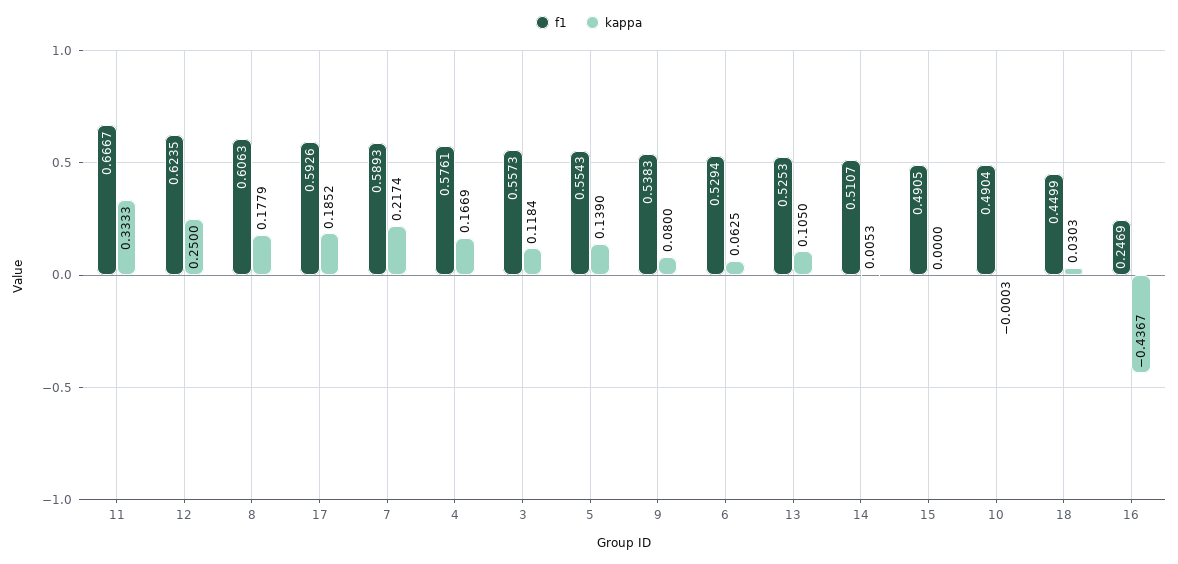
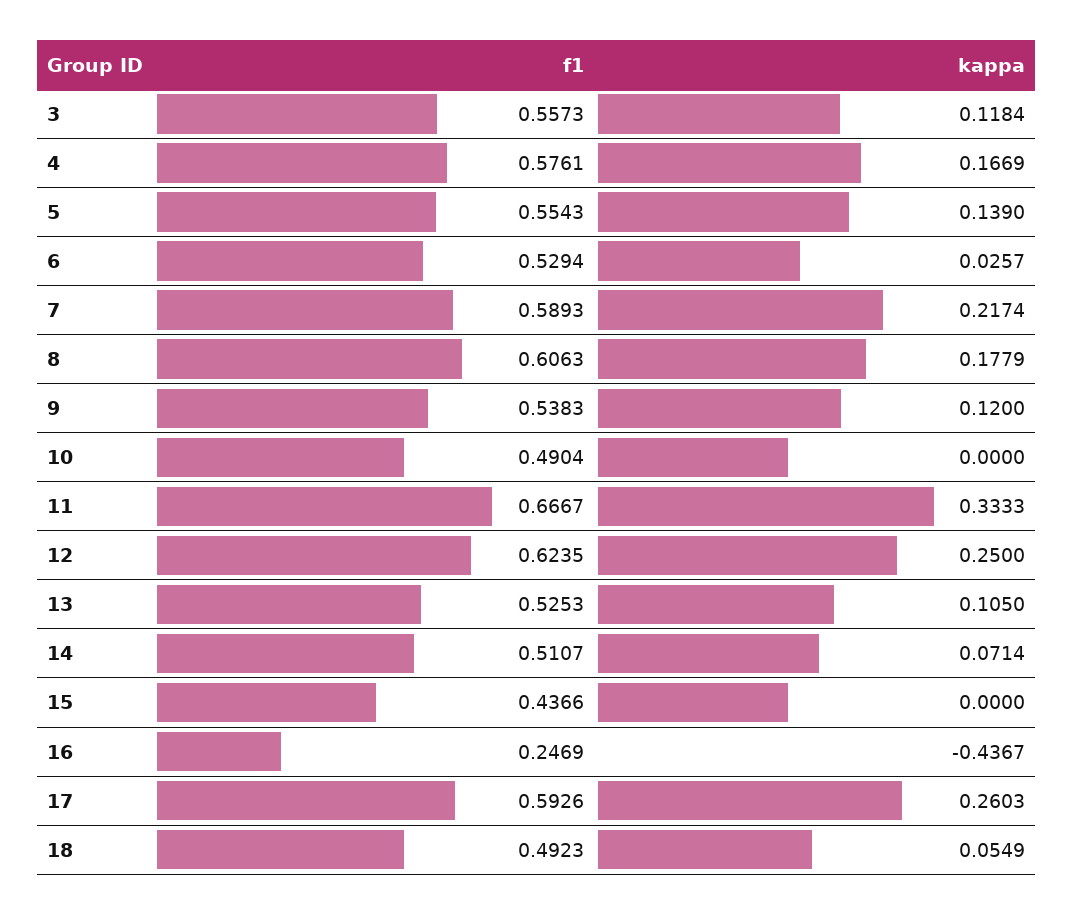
kappa, 17: 0.1852 -> 0.2603
kappa, 9: 0.08 -> 0.12
kappa, 6: 0.0625 -> 0.0257
kappa, 14: 0.0053 -> 0.0714
f1, 15: 0.4905 -> 0.4366
kappa, 10: -0.0003 -> 0
f1, 18: 0.4499 -> 0.4923
kappa, 18: 0.0303 -> 0.0549

